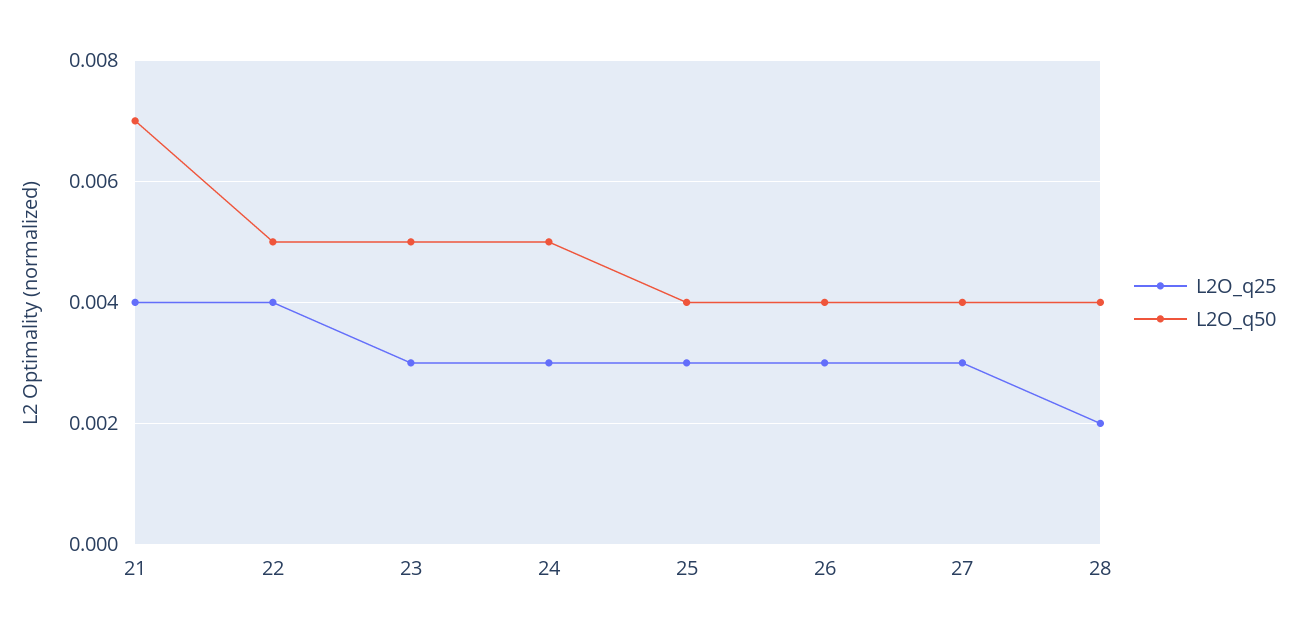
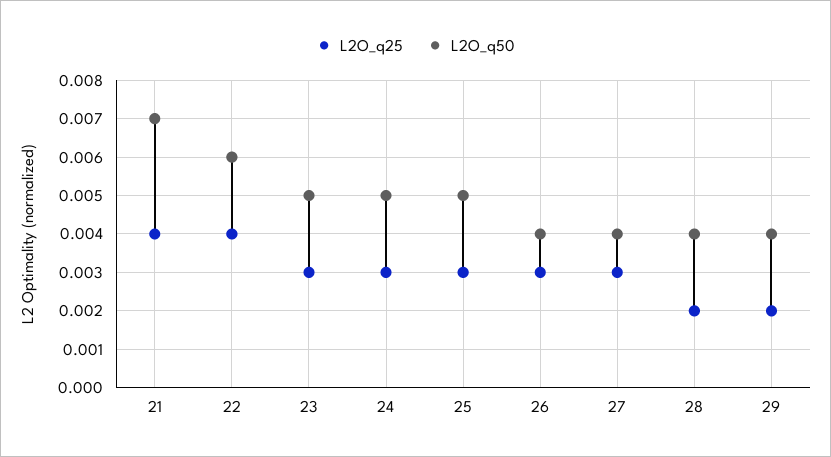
L2O_q50, 22: 0.005 -> 0.006
L2O_q50, 25: 0.004 -> 0.005
L2O_q25, 29: none -> 0.002
L2O_q50, 29: none -> 0.004

